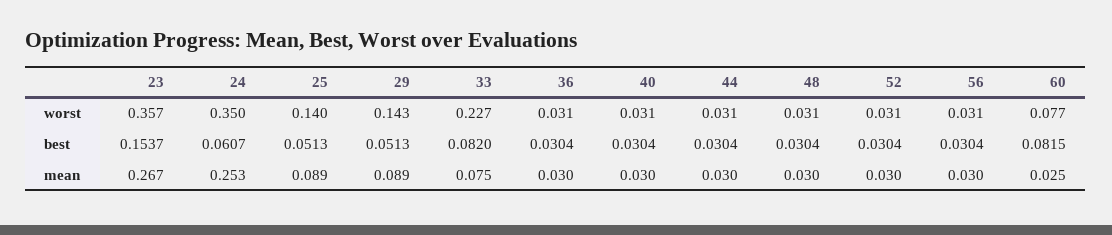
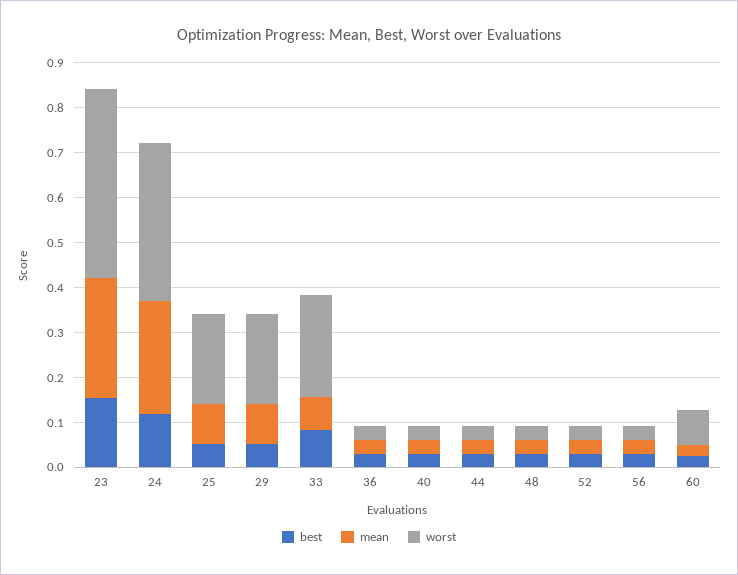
worst, 23: 0.357 -> 0.42
worst, 25: 0.14 -> 0.2
worst, 29: 0.143 -> 0.2
best, 24: 0.0607 -> 0.12
best, 60: 0.0815 -> 0.02

